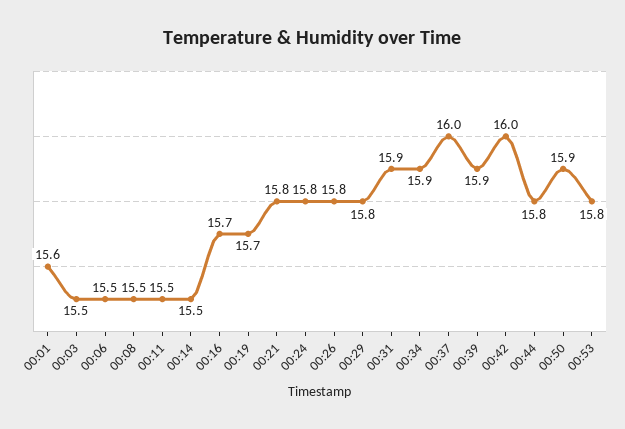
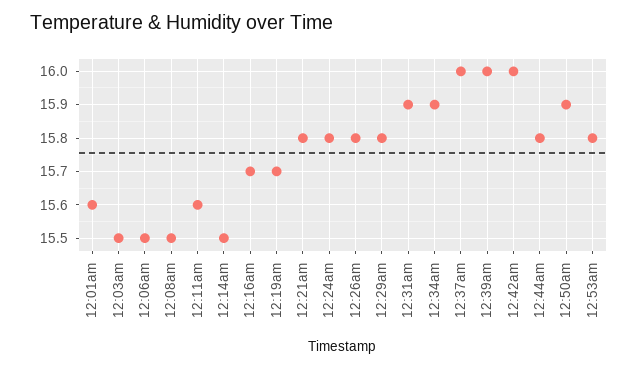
00:11: 15.5 -> 15.6
00:39: 15.9 -> 16

